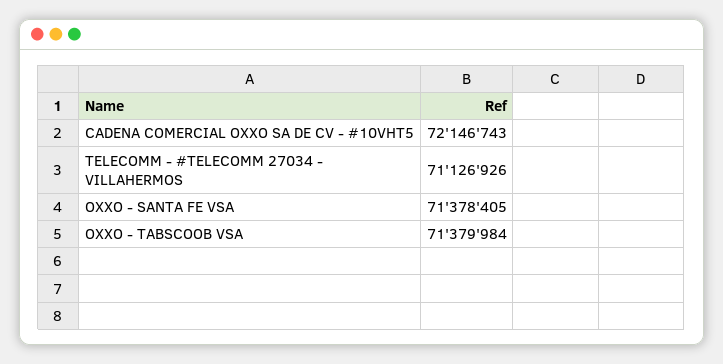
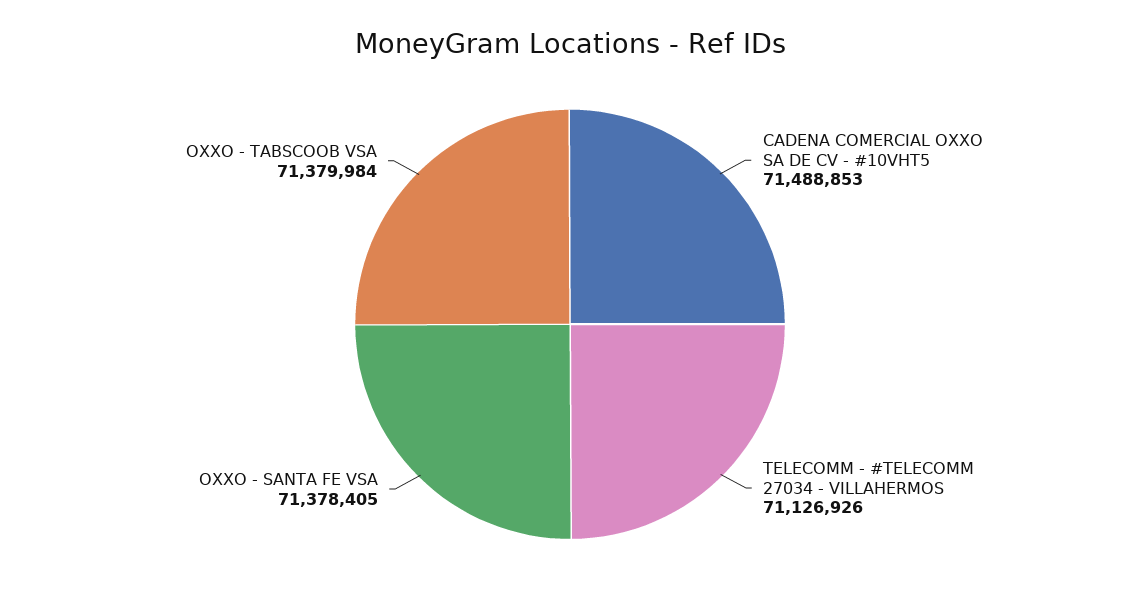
CADENA COMERCIAL OXXO SA DE CV - #10VHT5: 72146743 -> 71488853

